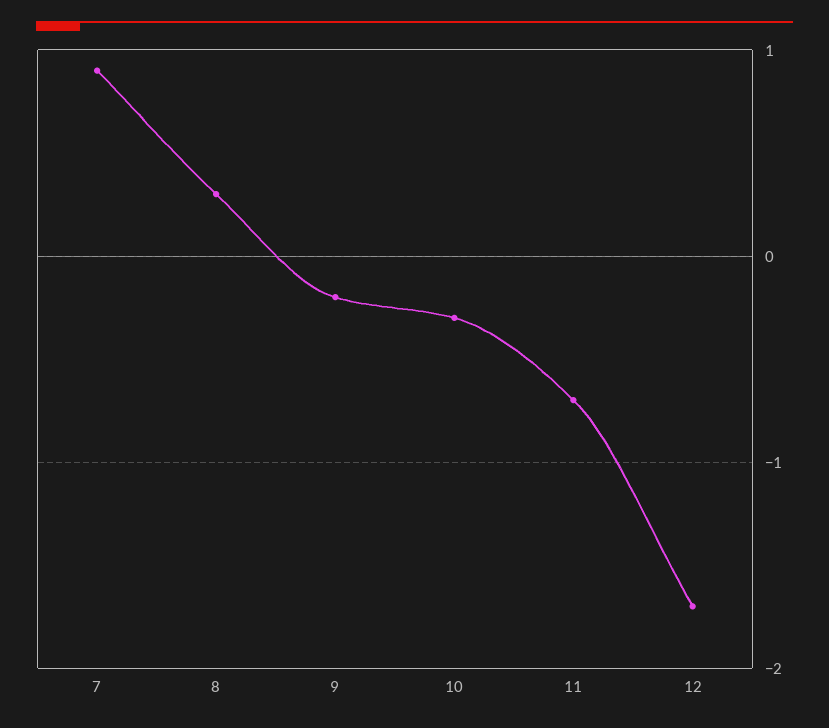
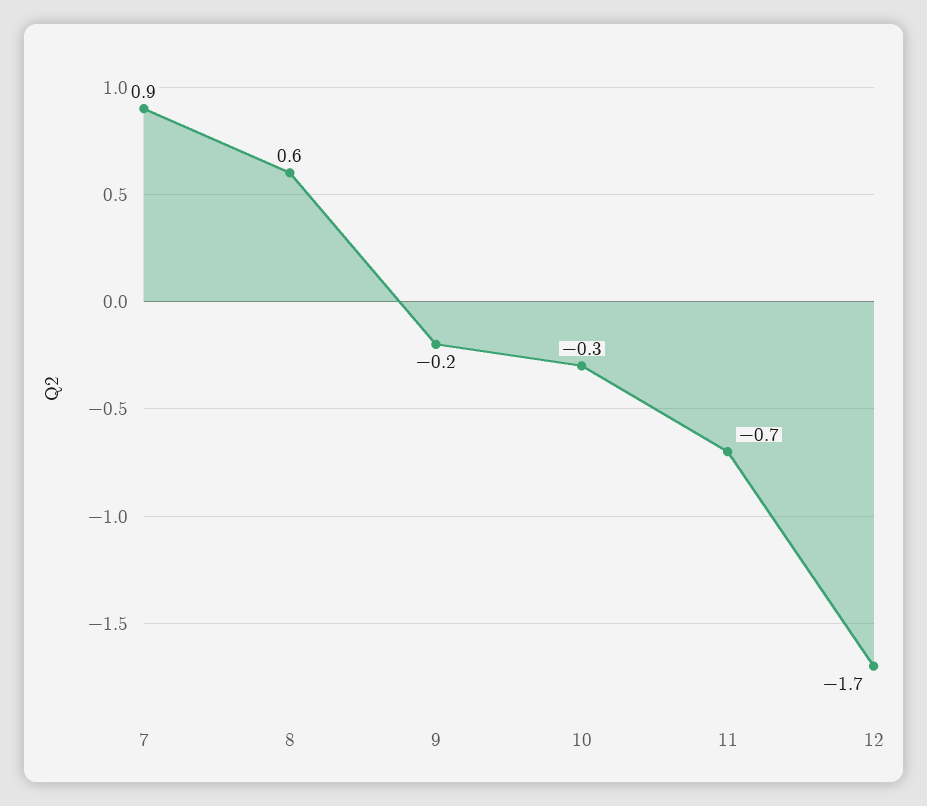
8: 0.3 -> 0.6

